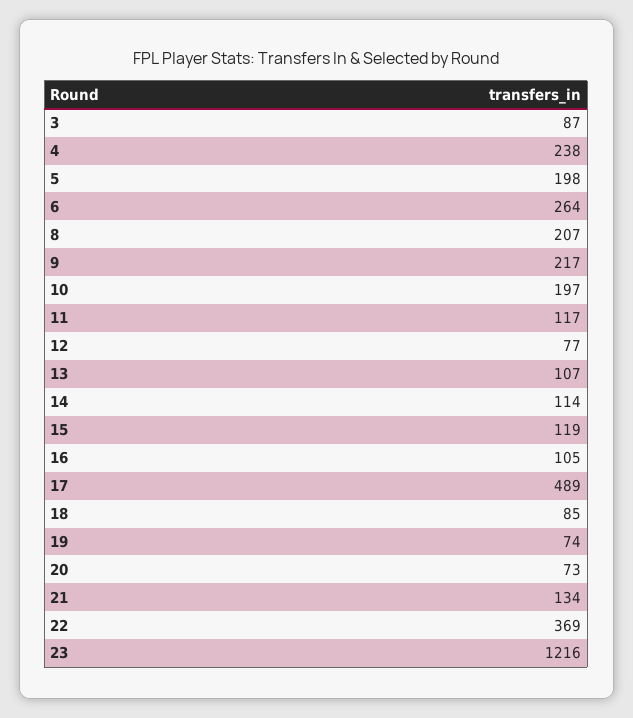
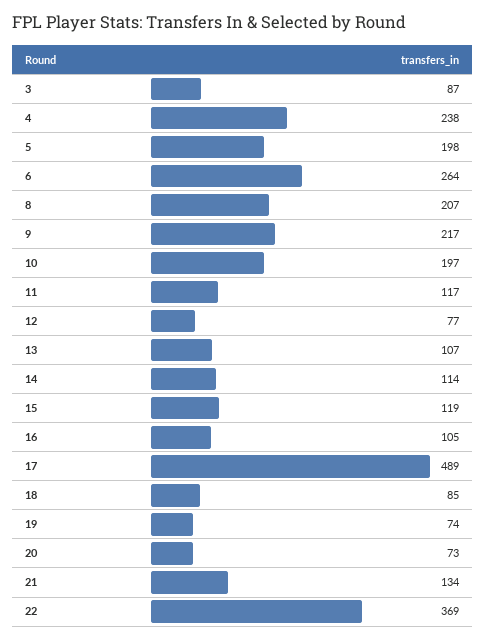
23: 1216 -> none

